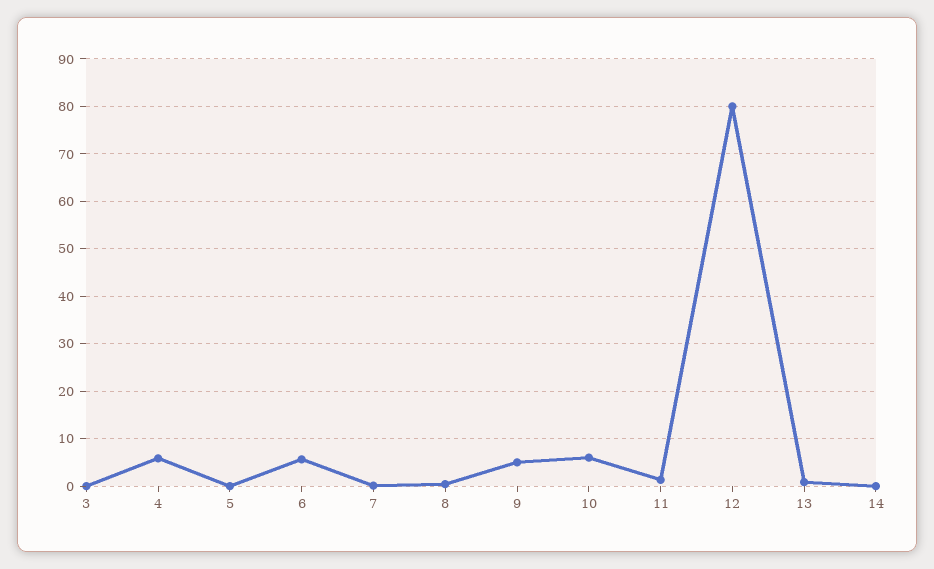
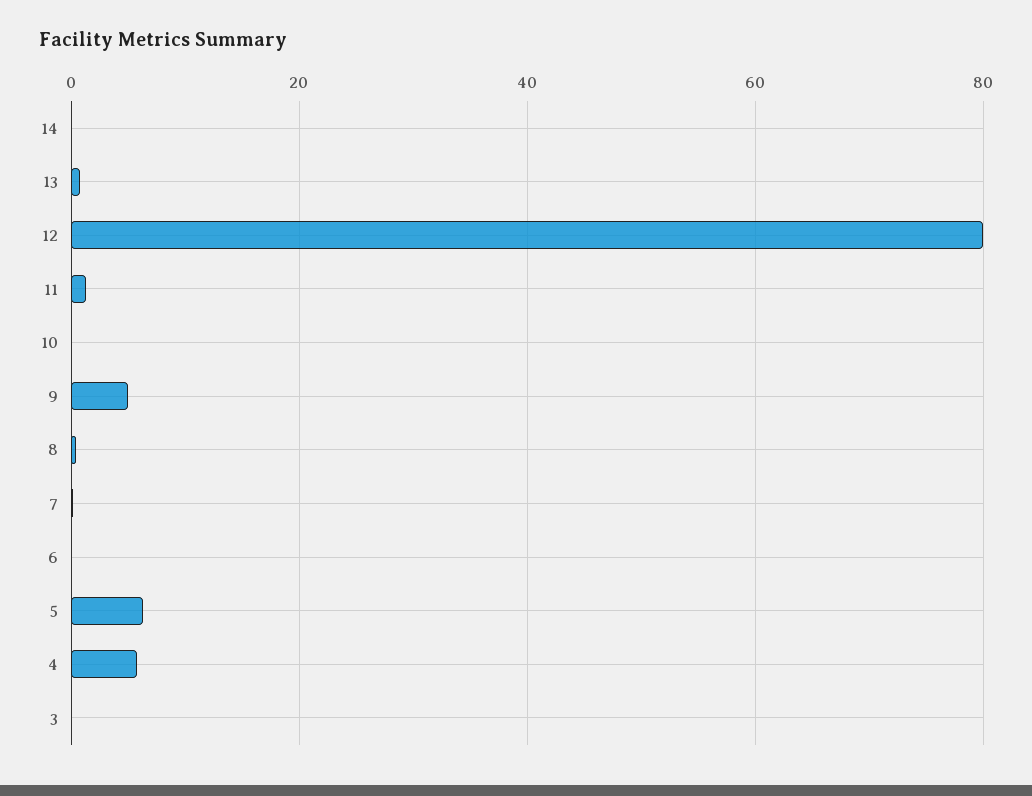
5: 0 -> 6
6: 6 -> 0
10: 6 -> 0

